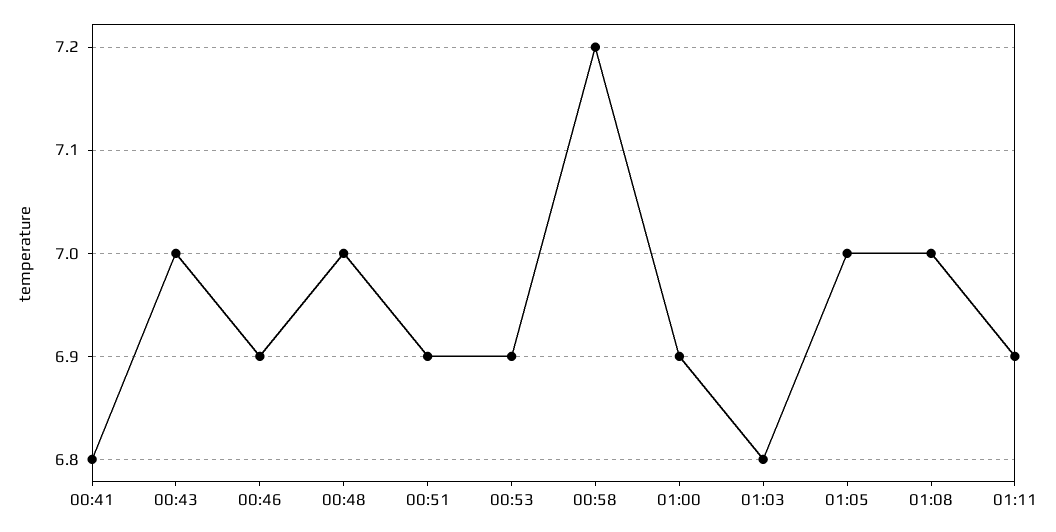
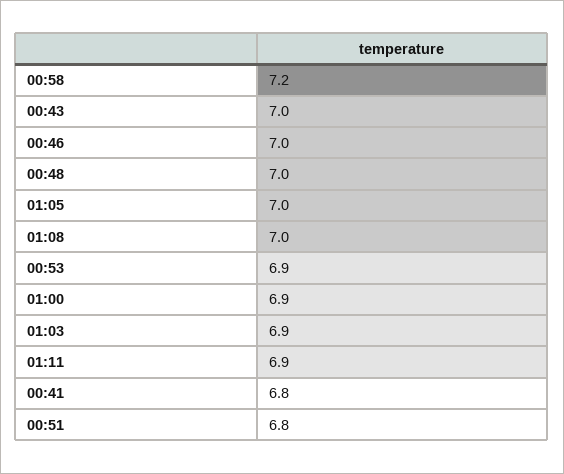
00:46: 6.9 -> 7
00:51: 6.9 -> 6.8
01:03: 6.8 -> 6.9

